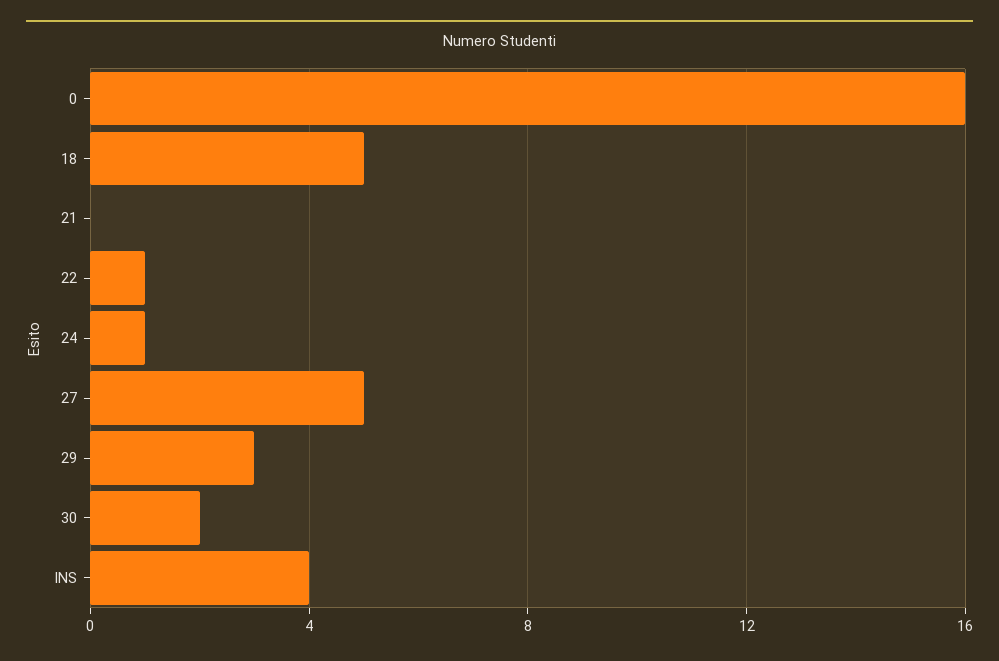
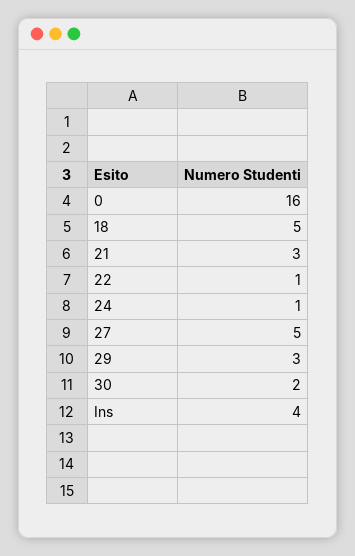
21: 0 -> 3

